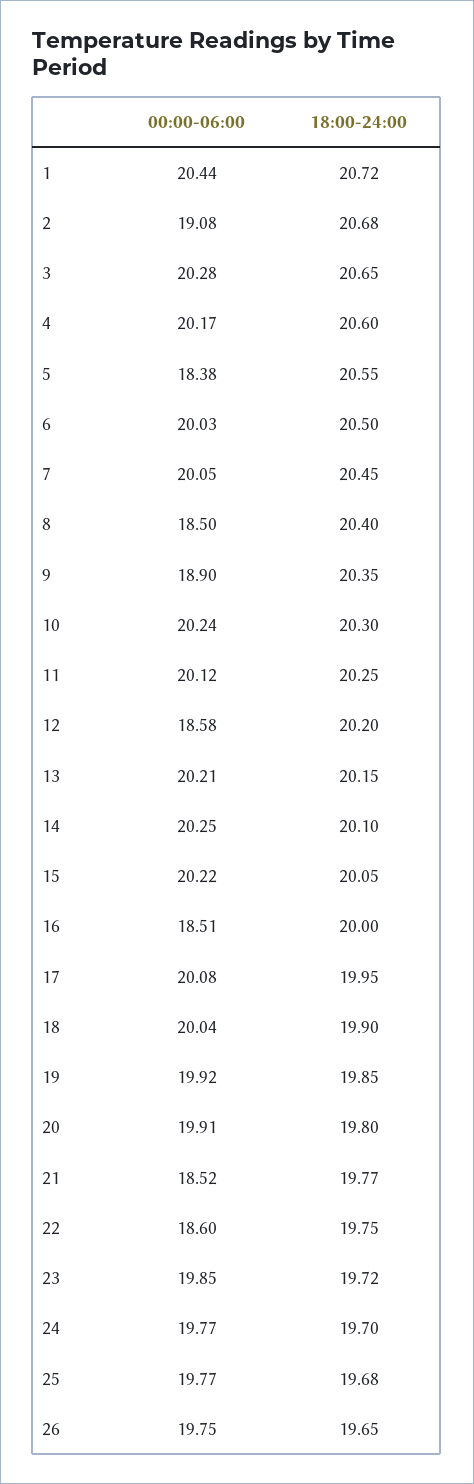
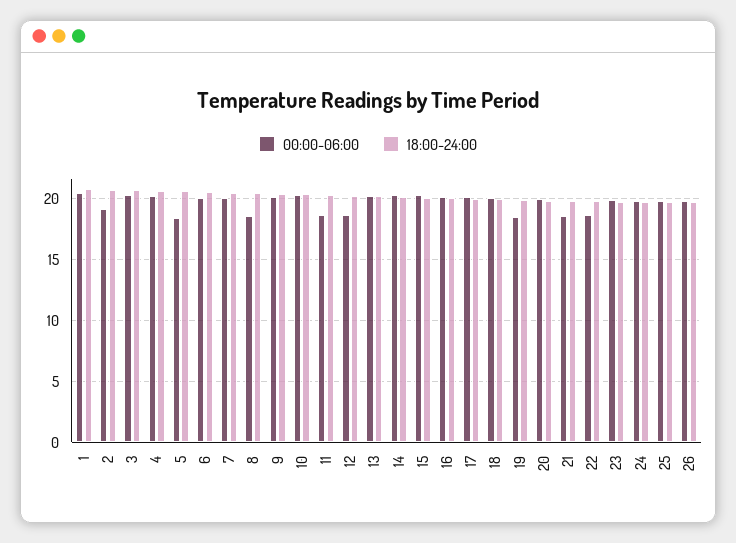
00:00-06:00, 9: 18.9 -> 20
00:00-06:00, 11: 20.12 -> 18.5
00:00-06:00, 16: 18.51 -> 20
00:00-06:00, 19: 19.92 -> 18.5

